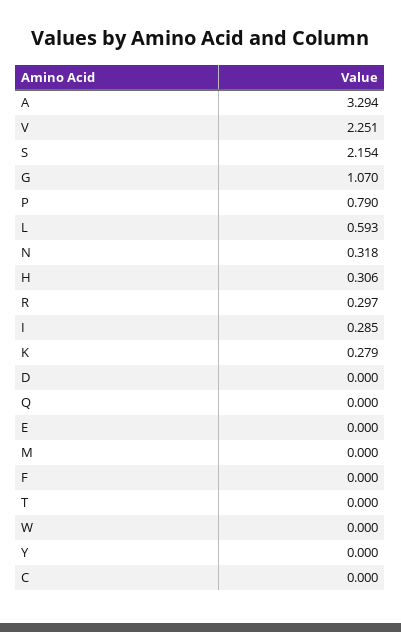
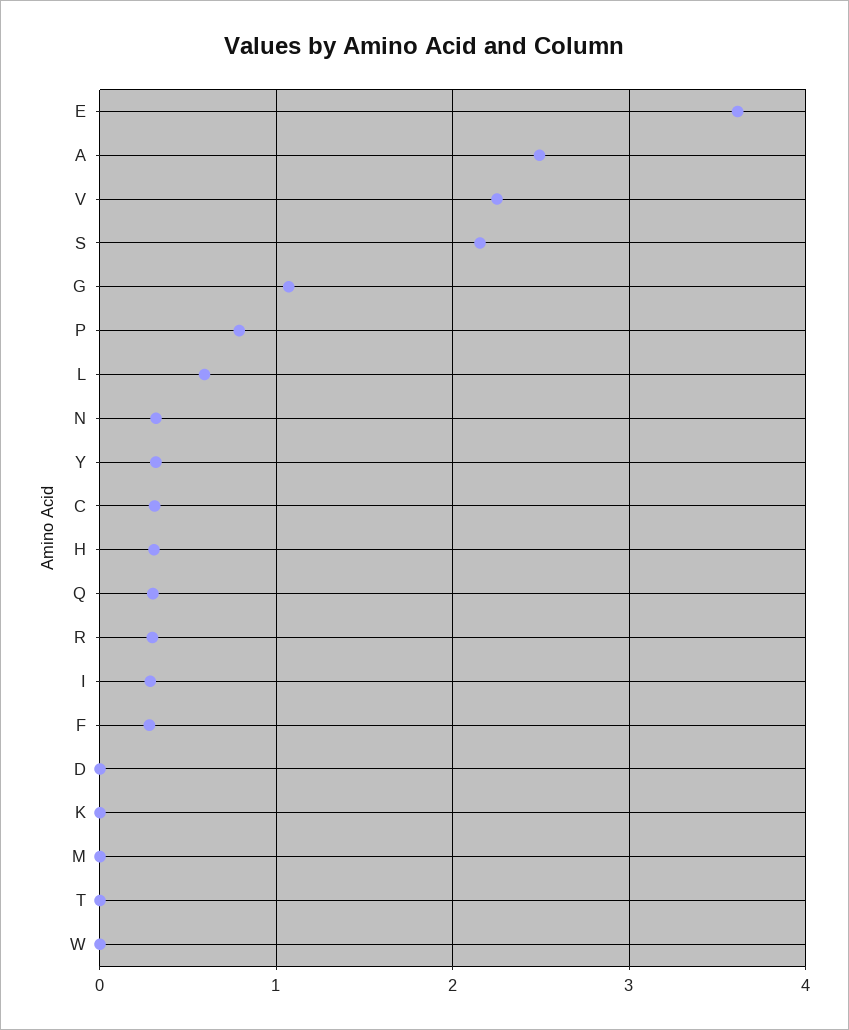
A: 3.294 -> 2.5
K: 0.279 -> 0
Q: 0 -> 0.3
E: 0 -> 3.6
F: 0 -> 0.3
Y: 0 -> 0.3
C: 0 -> 0.3

